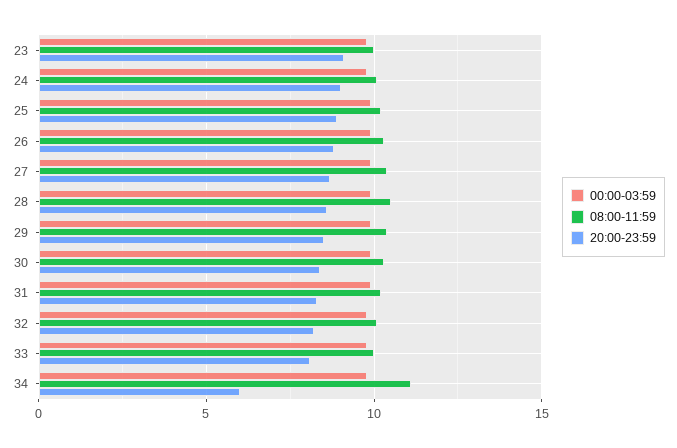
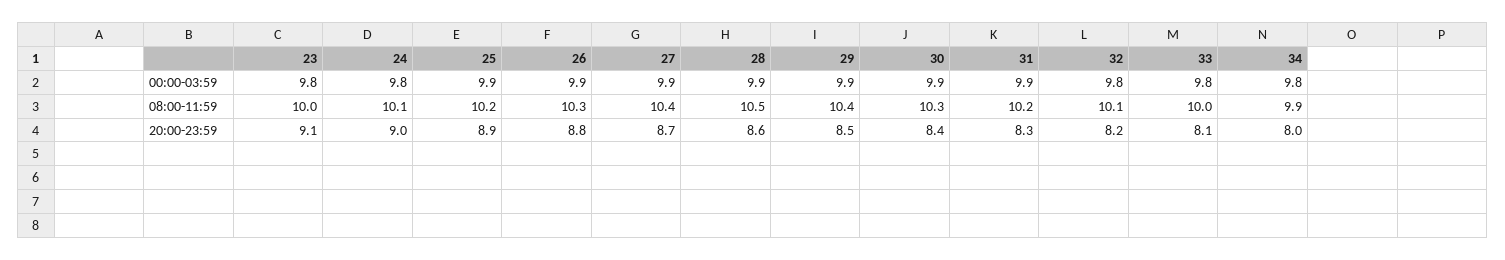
08:00-11:59, 34: 11 -> 9.9
20:00-23:59, 34: 6 -> 8

